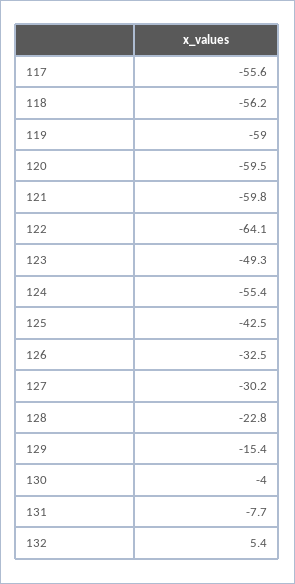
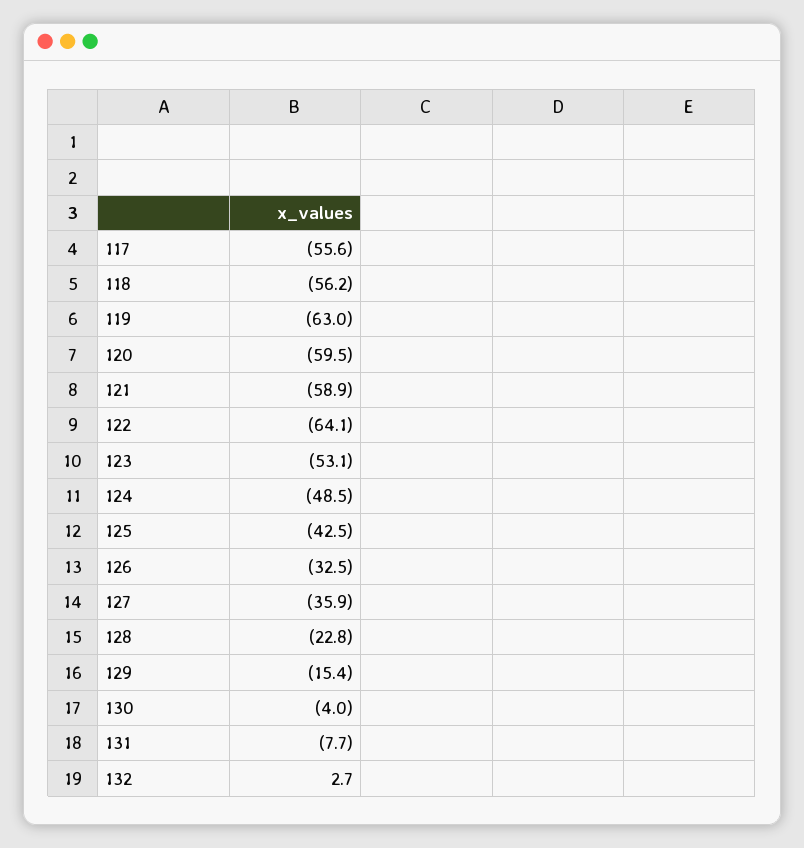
119: -59 -> -63
121: -59.8 -> -58.9
123: -49.3 -> -53.1
124: -55.4 -> -48.5
127: -30.2 -> -35.9
132: 5.4 -> 2.7

